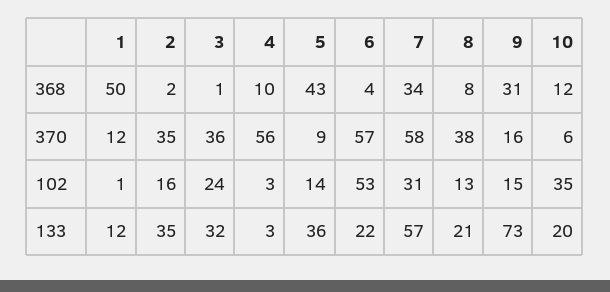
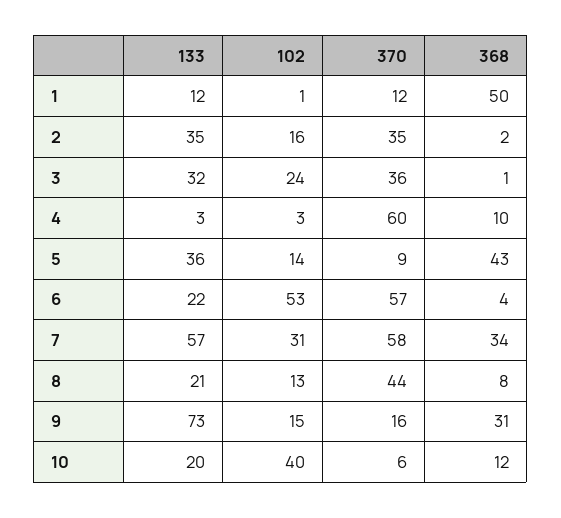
4, 370: 56 -> 60
8, 370: 38 -> 44
10, 102: 35 -> 40

